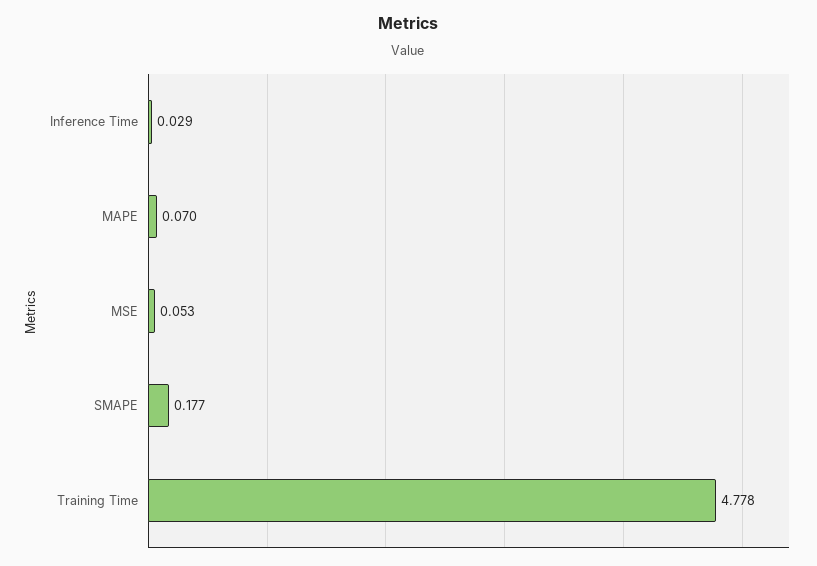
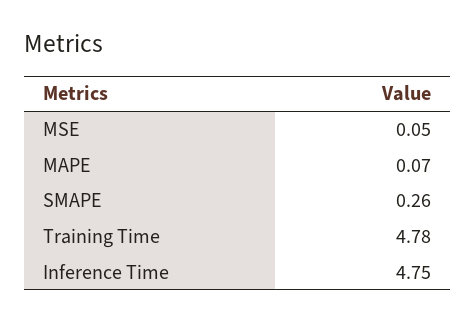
Inference Time: 0.029 -> 4.75
SMAPE: 0.177 -> 0.26

